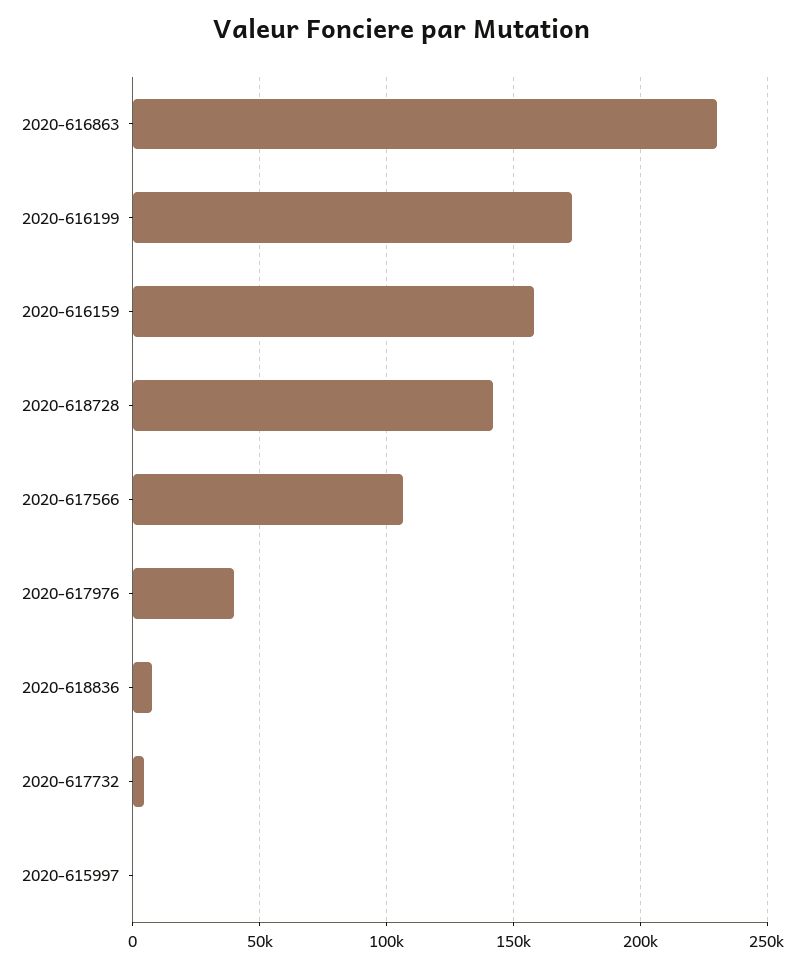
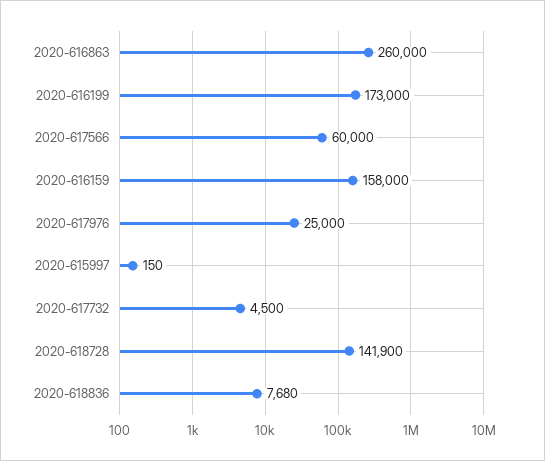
2020-616863: 230000 -> 260000
2020-617566: 105000 -> 60000
2020-617976: 40000 -> 25000

